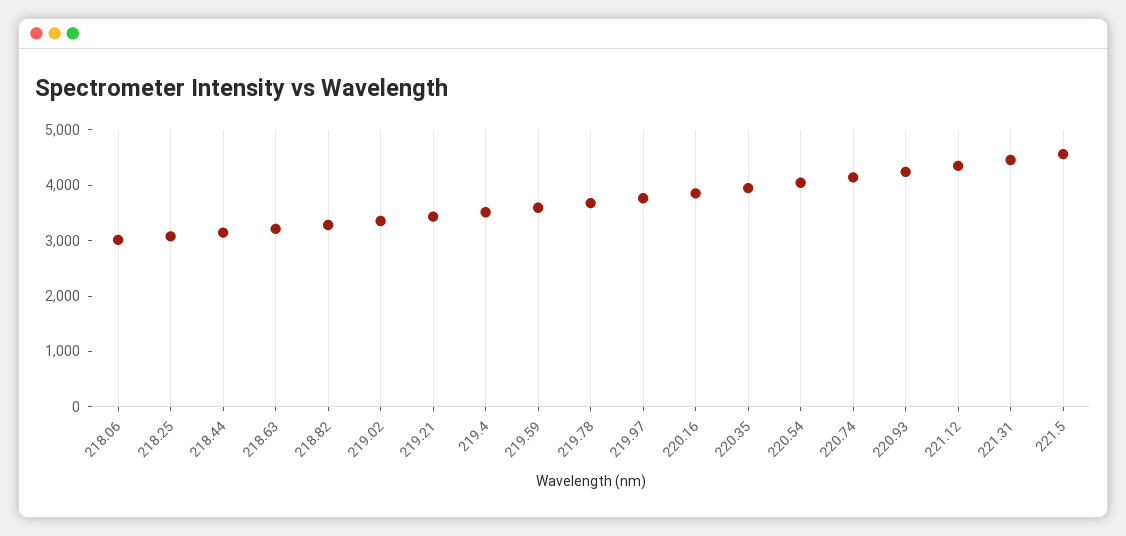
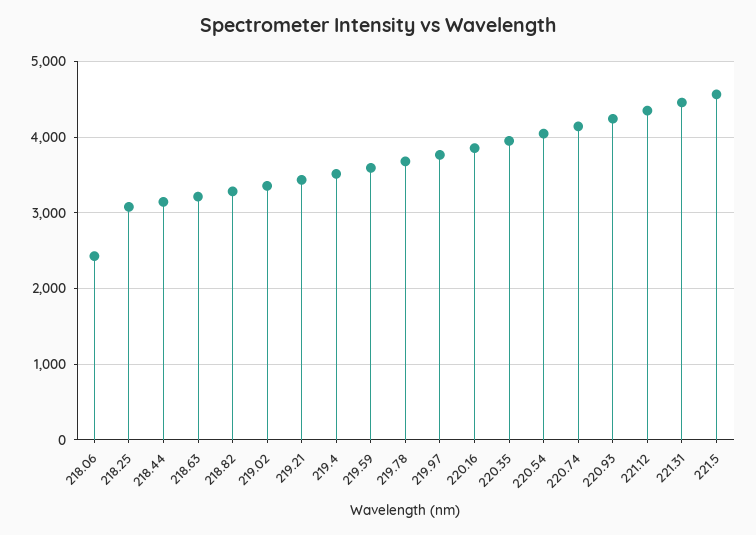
218.06: 3000 -> 2400

